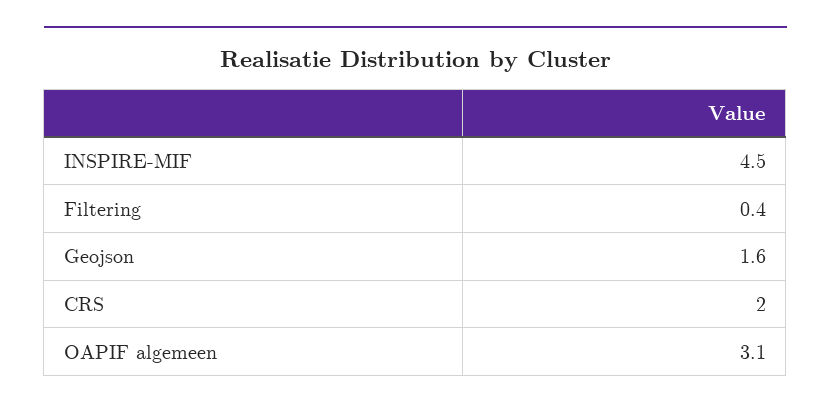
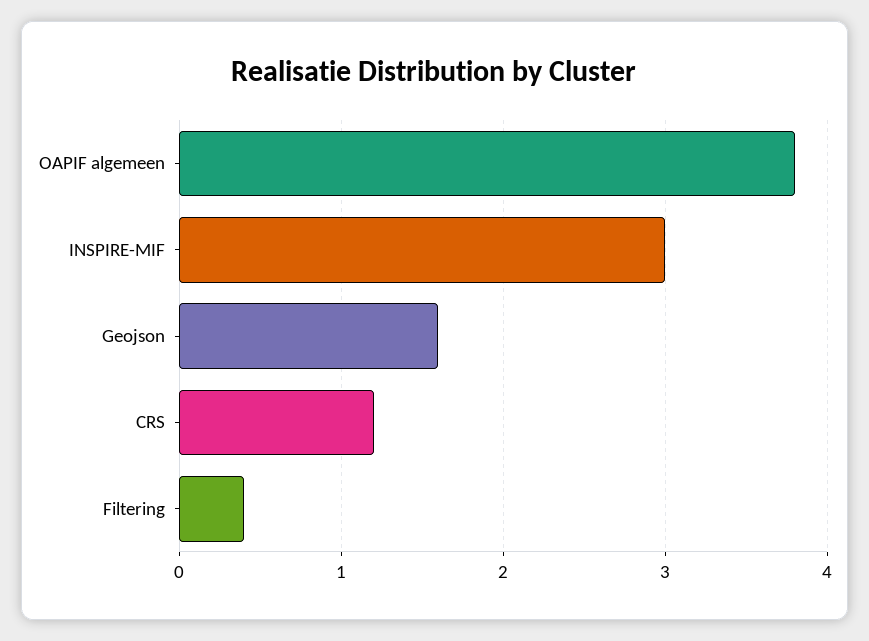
INSPIRE-MIF: 4.5 -> 3
CRS: 2 -> 1.2
OAPIF algemeen: 3.1 -> 3.8

